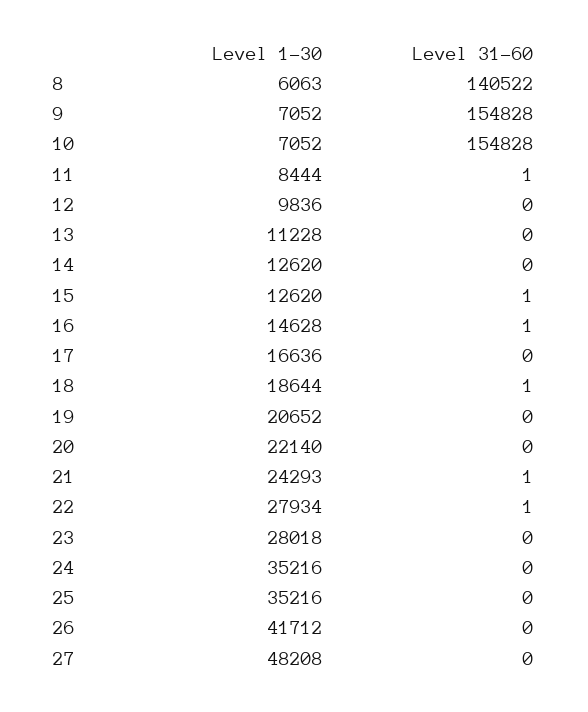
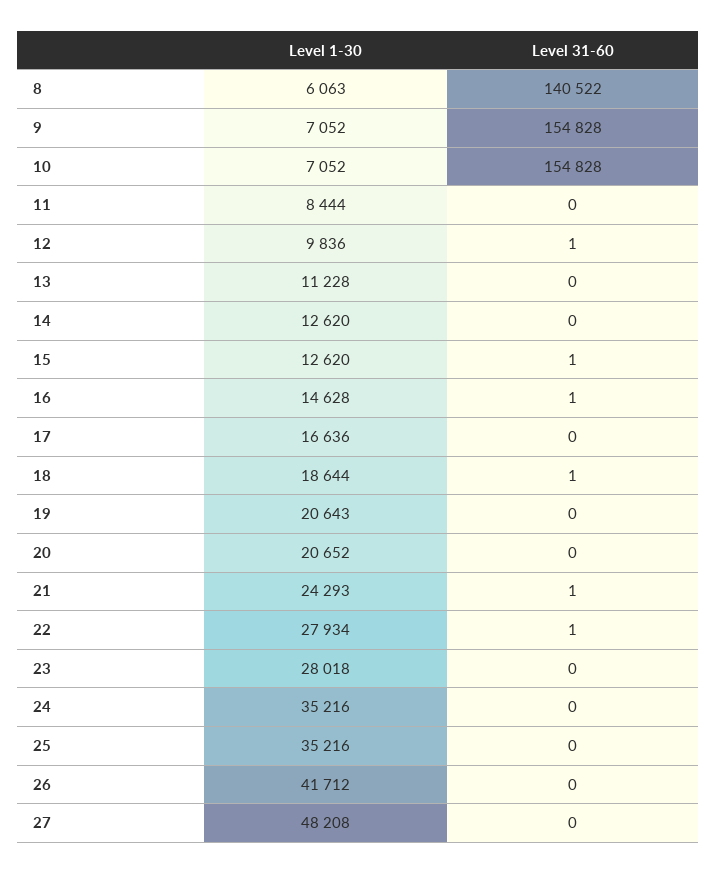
Level 31-60, 11: 1 -> 0
Level 31-60, 12: 0 -> 1
Level 1-30, 19: 20652 -> 20643
Level 1-30, 20: 22140 -> 20652

